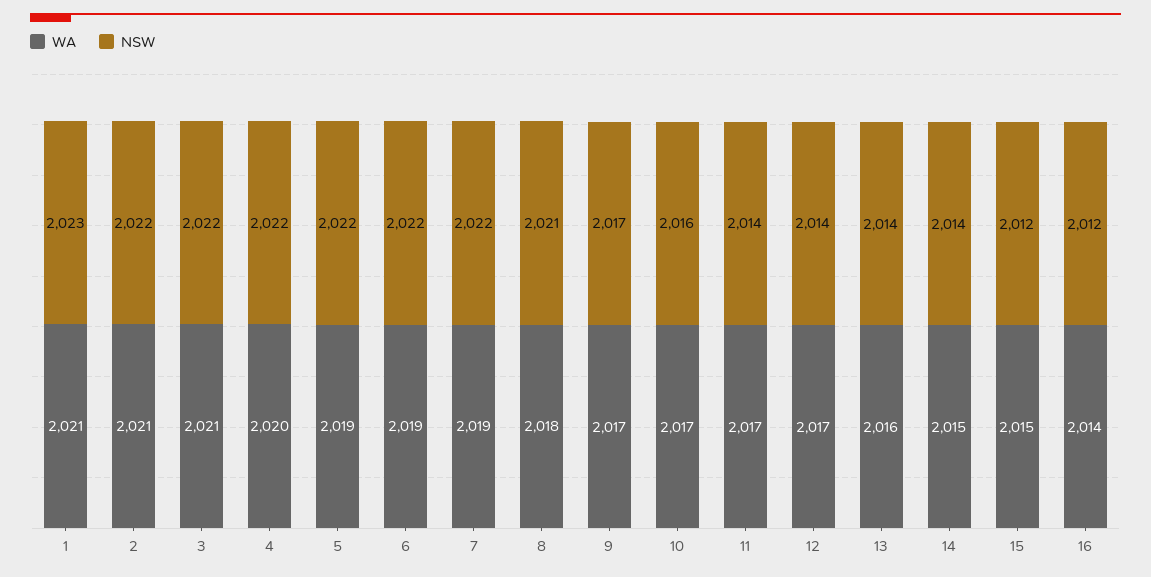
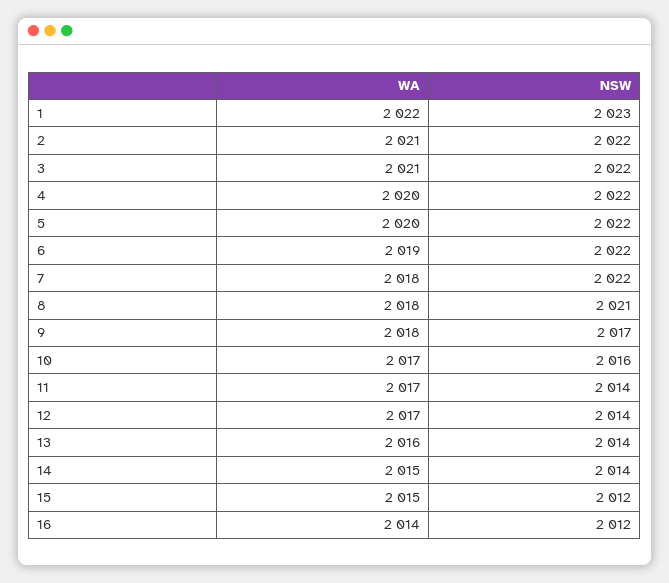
WA, 1: 2021 -> 2022
WA, 5: 2019 -> 2020
WA, 7: 2019 -> 2018
WA, 9: 2017 -> 2018

